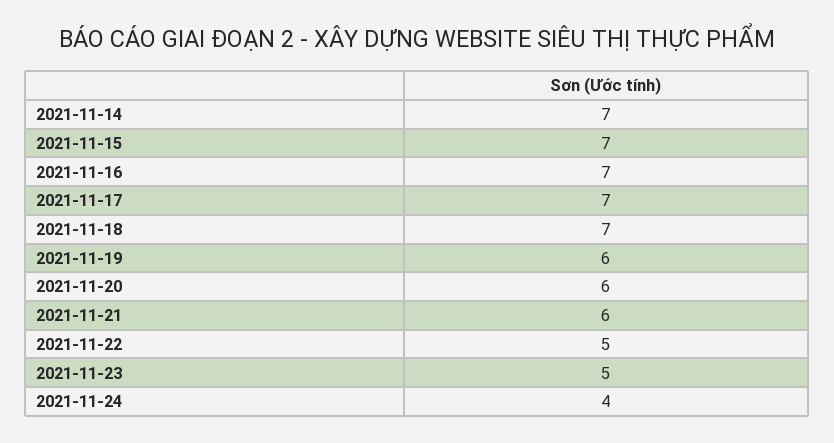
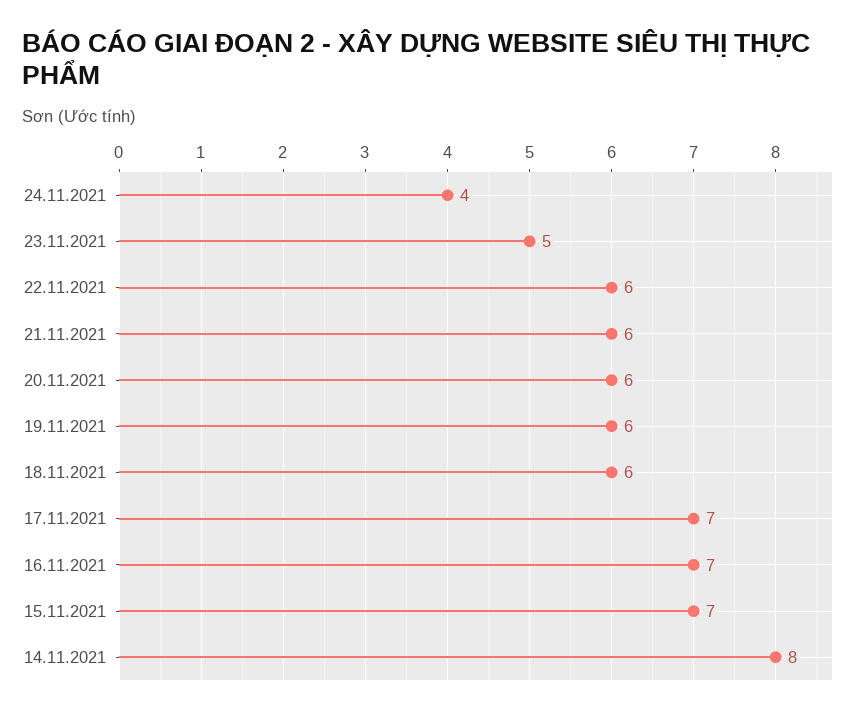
2021-11-14: 7 -> 8
2021-11-18: 7 -> 6
2021-11-22: 5 -> 6

